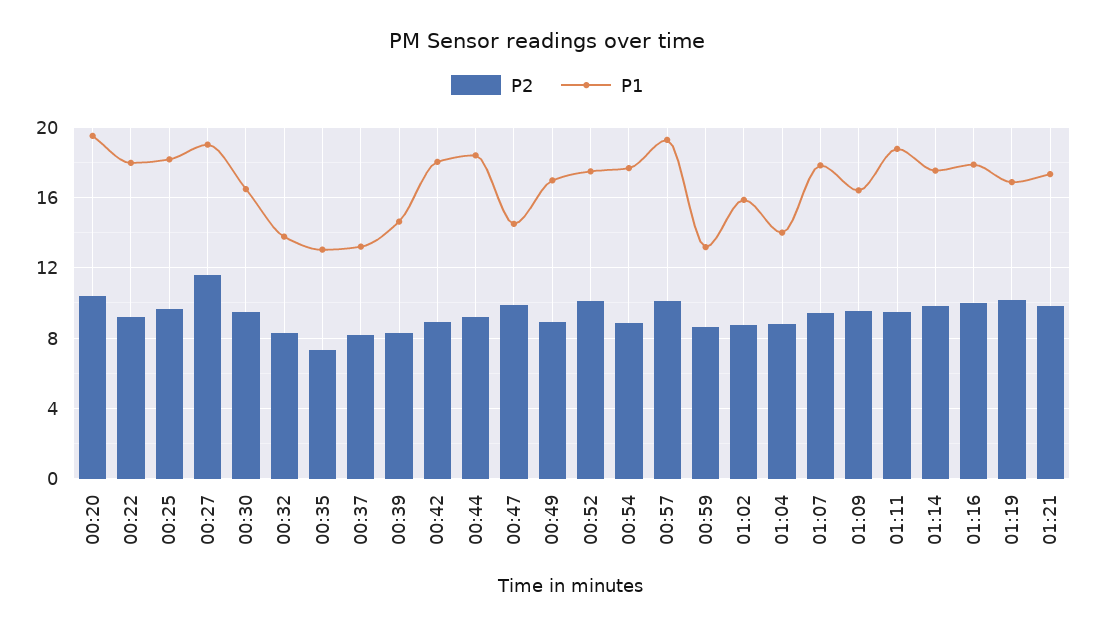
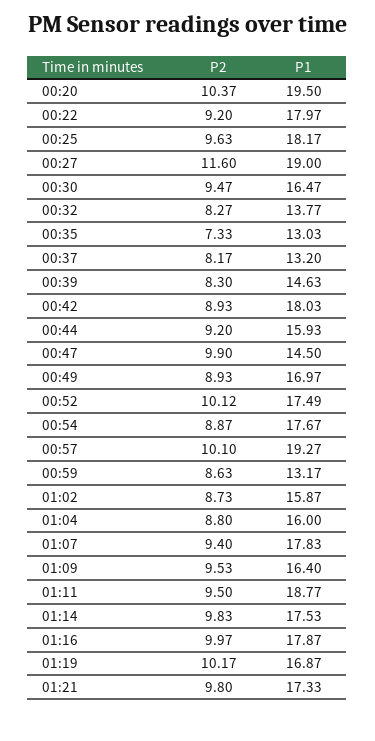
P1, 00:44: 18.5 -> 15.93
P1, 01:04: 14 -> 16

